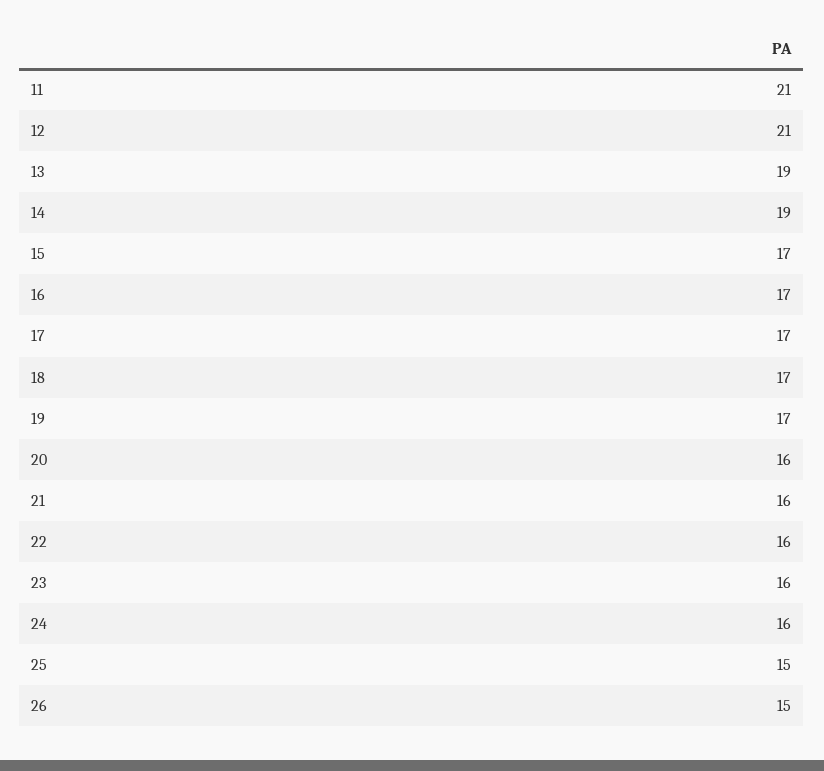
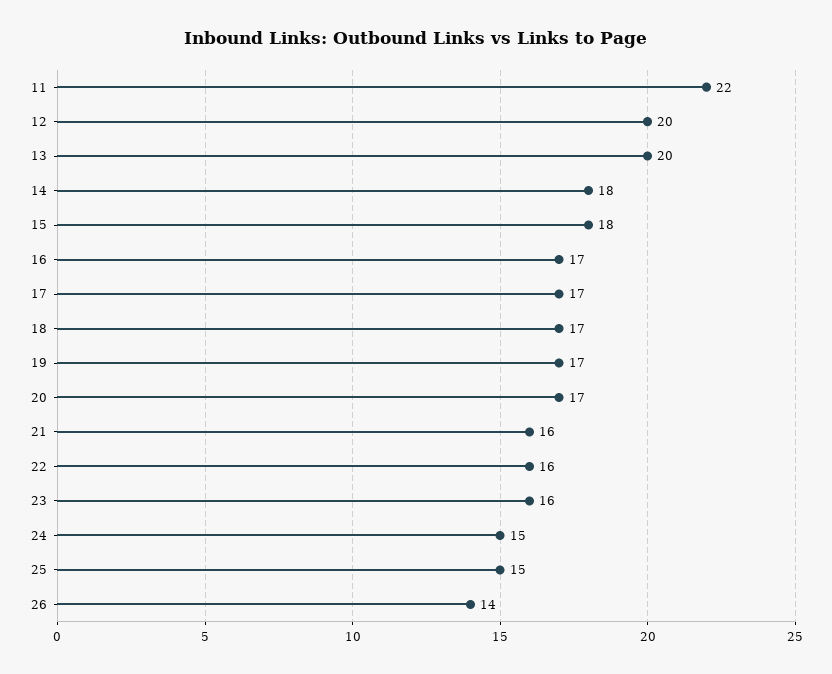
11: 21 -> 22
12: 21 -> 20
13: 19 -> 20
14: 19 -> 18
15: 17 -> 18
20: 16 -> 17
24: 16 -> 15
26: 15 -> 14

